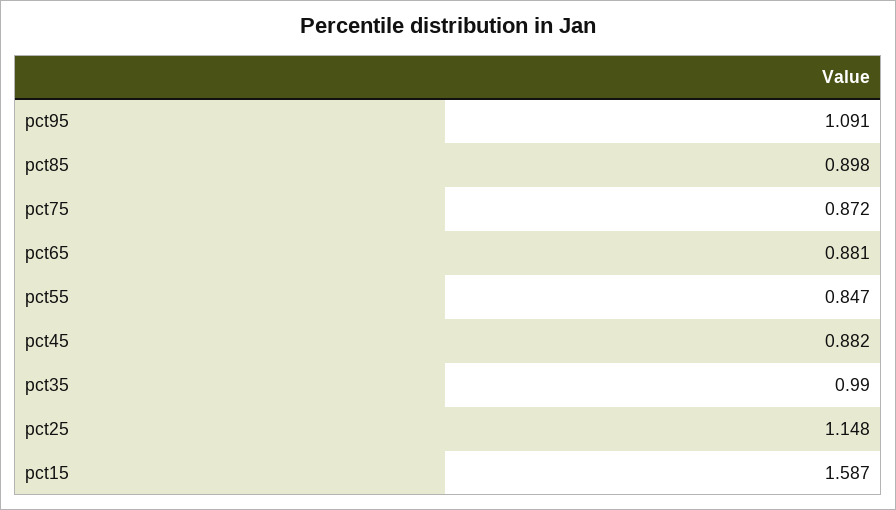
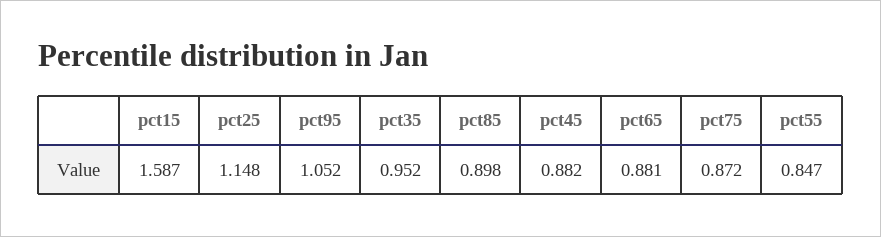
pct95: 1.091 -> 1.052
pct35: 0.99 -> 0.952

